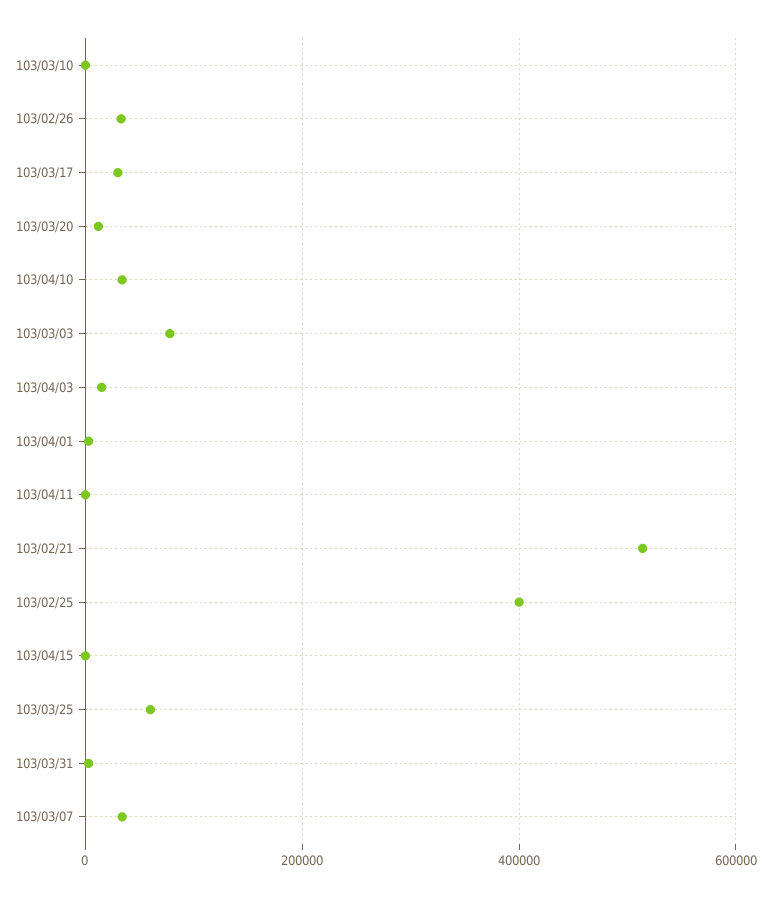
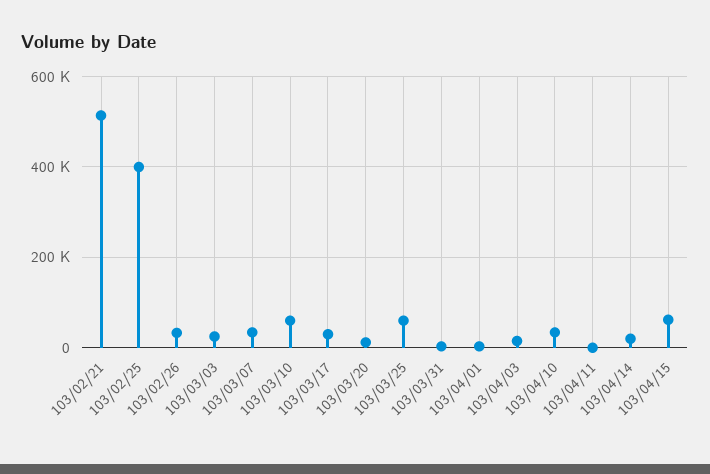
103/03/10: 0 -> 60000
103/03/03: 80000 -> 20000
103/04/15: 0 -> 60000
103/04/14: none -> 20000

